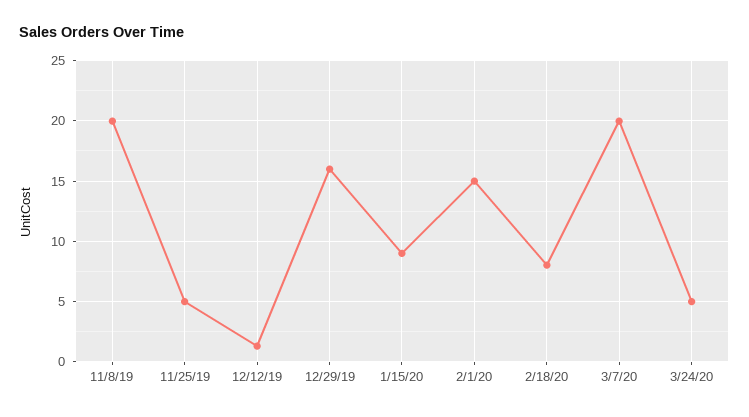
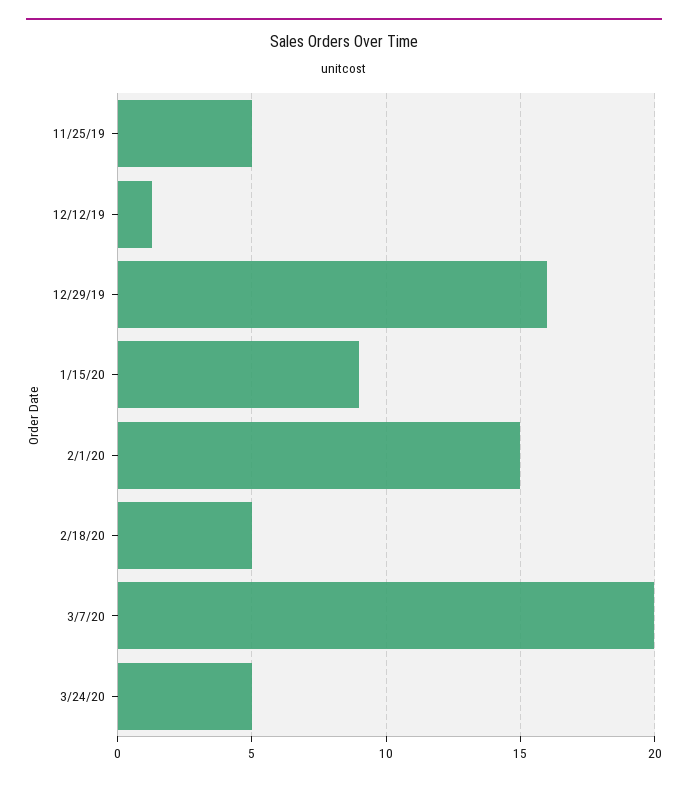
11/8/19: 20 -> none
2/18/20: 8 -> 5

